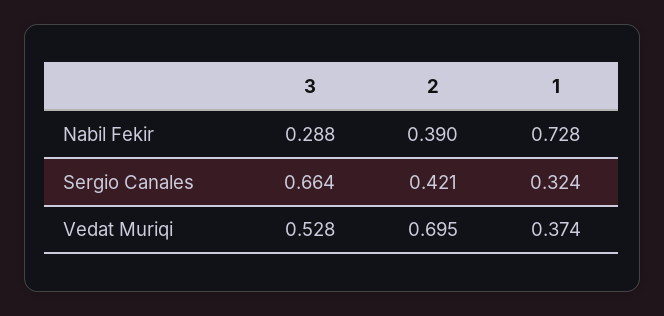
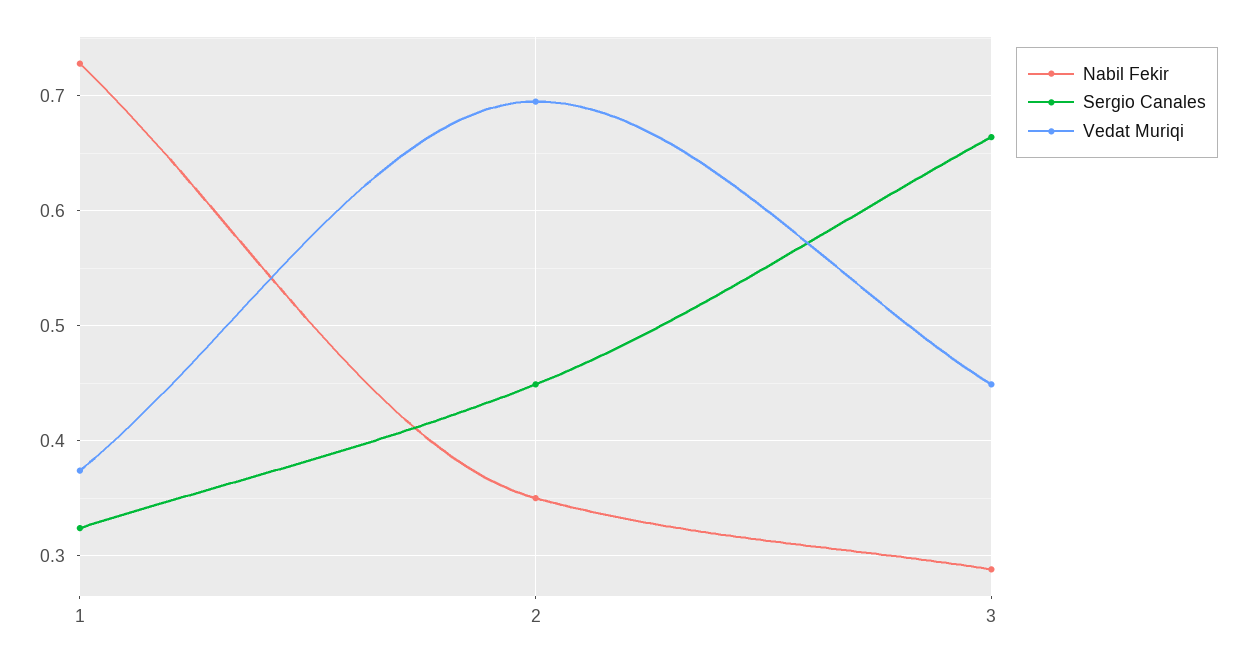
Nabil Fekir, 2: 0.39 -> 0.35
Sergio Canales, 2: 0.421 -> 0.45
Vedat Muriqi, 3: 0.528 -> 0.45

